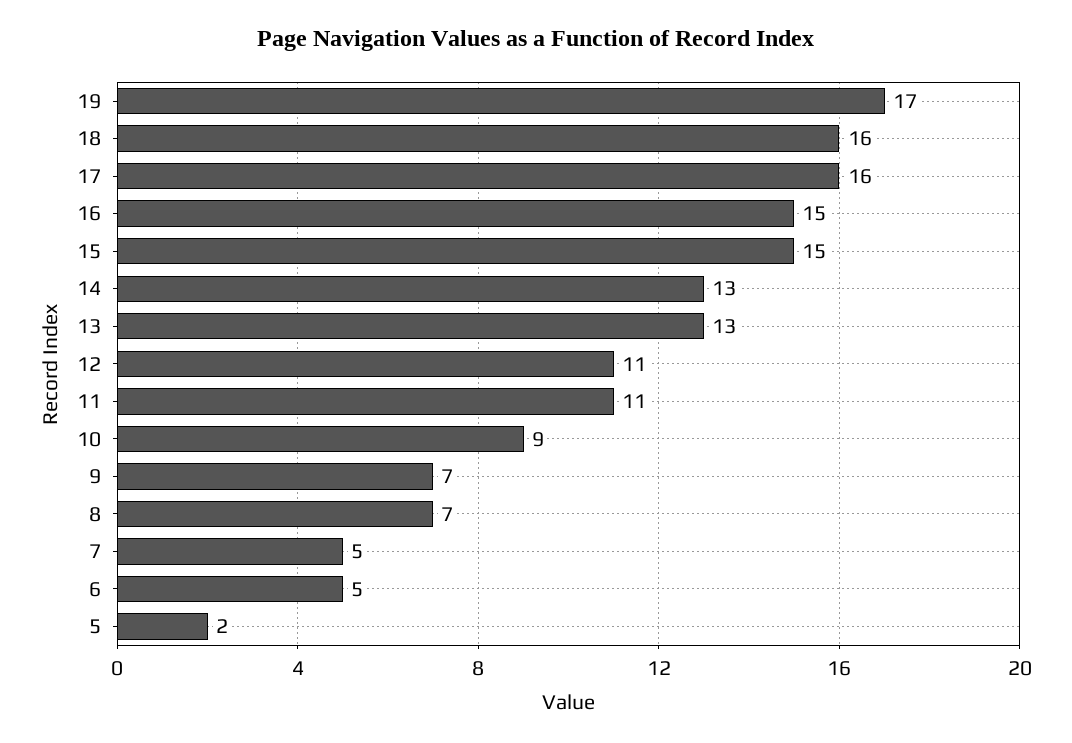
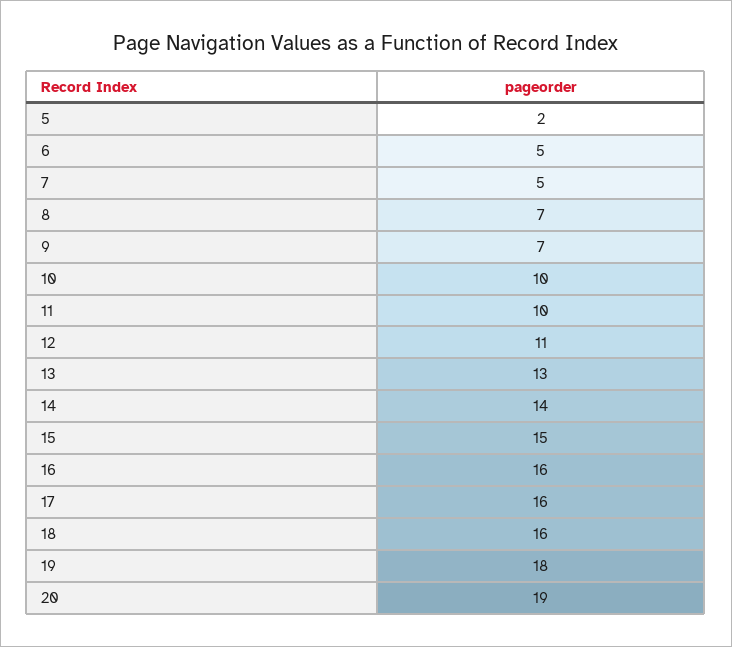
19: 17 -> 18
16: 15 -> 16
14: 13 -> 14
11: 11 -> 10
10: 9 -> 10
20: none -> 19

